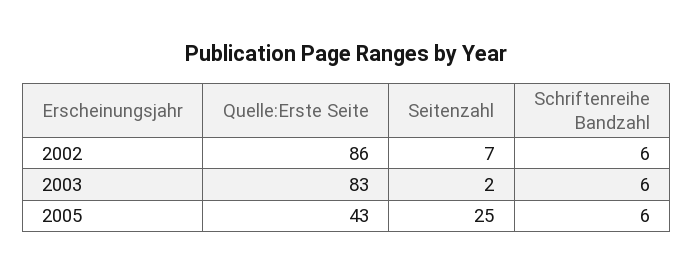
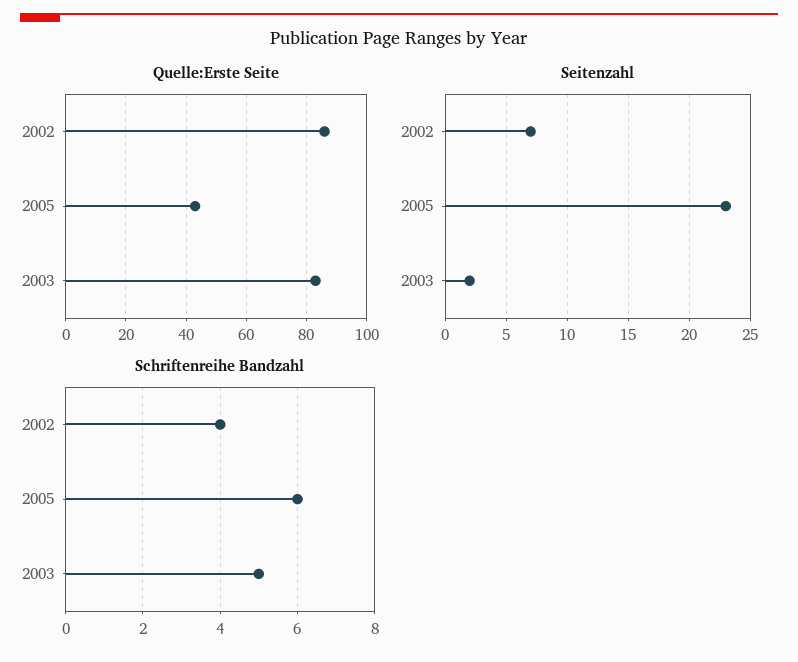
Schriftenreihe Bandzahl, 2002: 6 -> 4
Schriftenreihe Bandzahl, 2003: 6 -> 5
Seitenzahl, 2005: 25 -> 23

